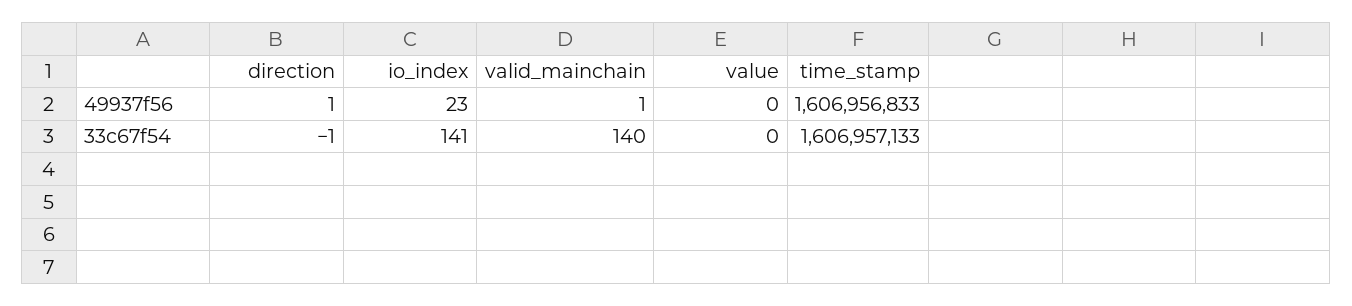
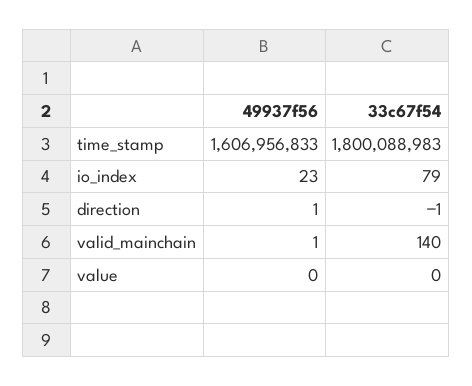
io_index, 33c67f54: 141 -> 79
time_stamp, 33c67f54: 1606957133 -> 1800088983

